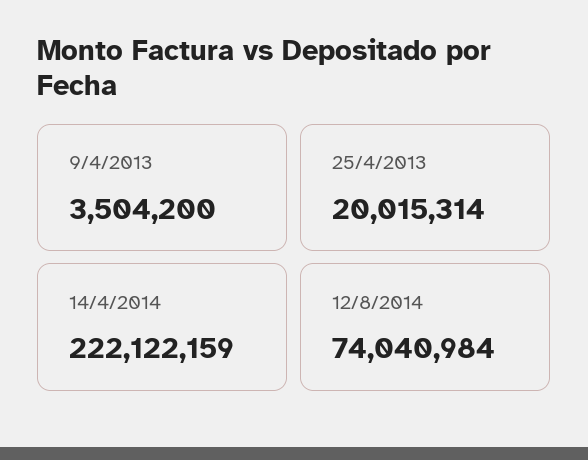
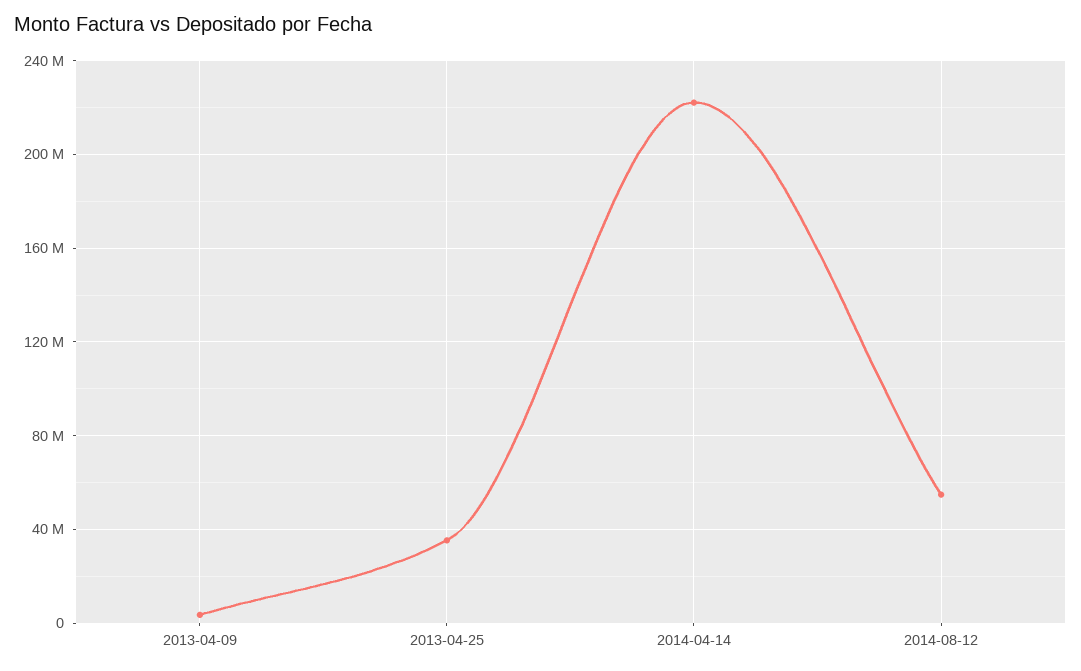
25/4/2013: 20015314 -> 35000000
12/8/2014: 74040984 -> 55000000

